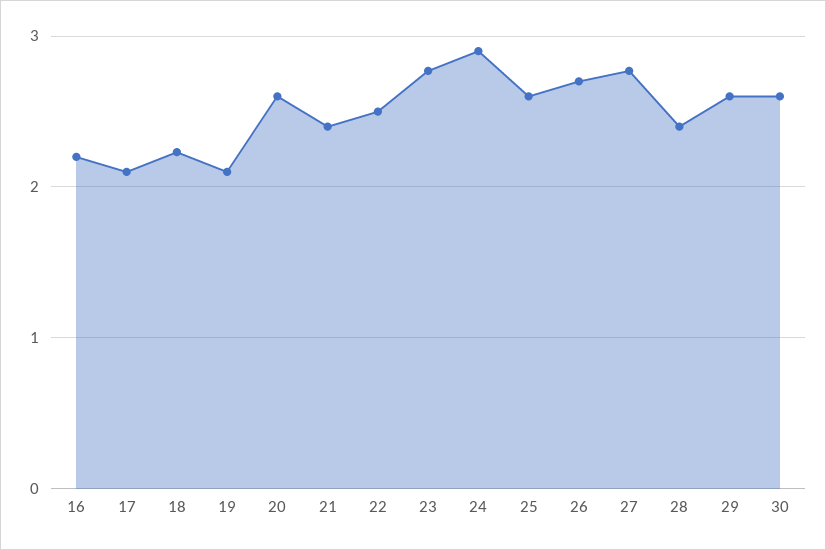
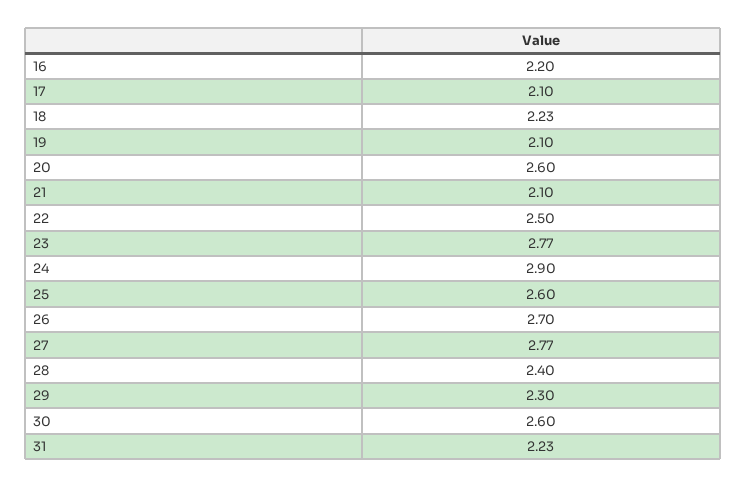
21: 2.4 -> 2.1
29: 2.6 -> 2.3
31: none -> 2.23

